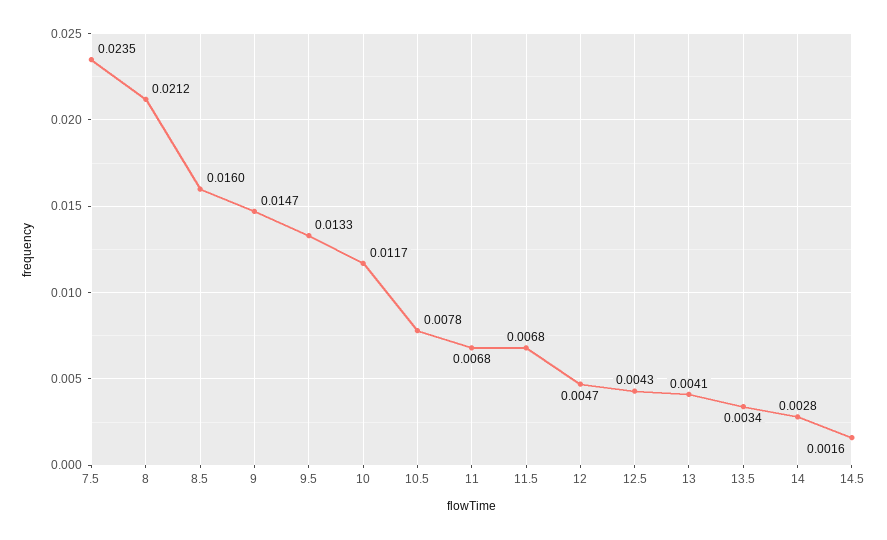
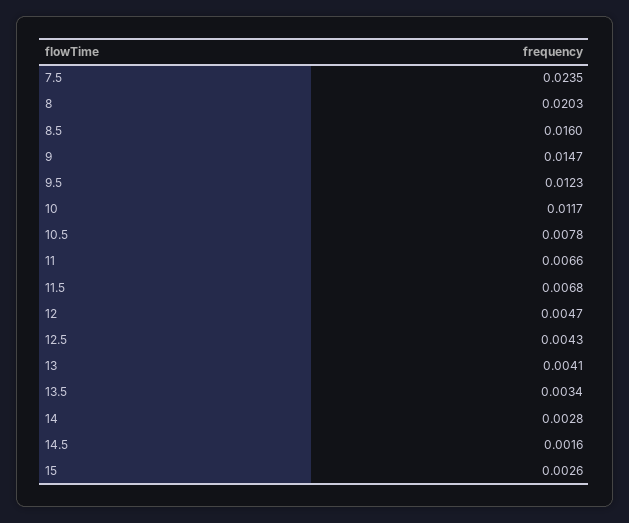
8: 0.0212 -> 0.0203
9.5: 0.0133 -> 0.0123
11: 0.0068 -> 0.0066
15: none -> 0.0026

